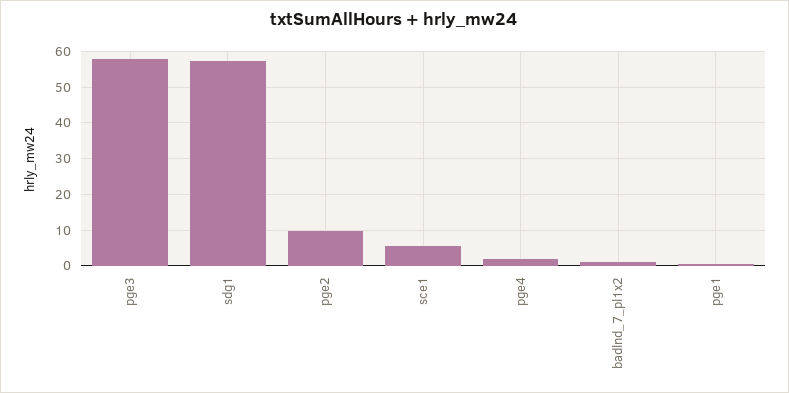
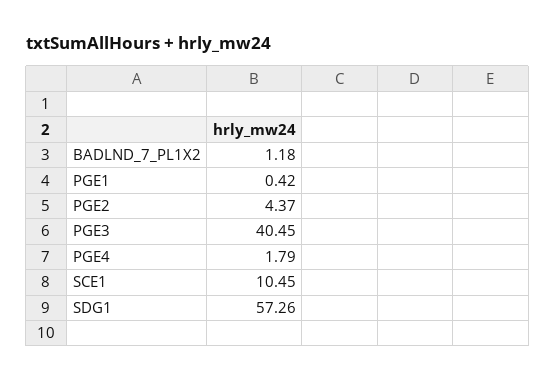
pge3: 58 -> 40.45
pge2: 10 -> 4.37
sce1: 6 -> 10.45

